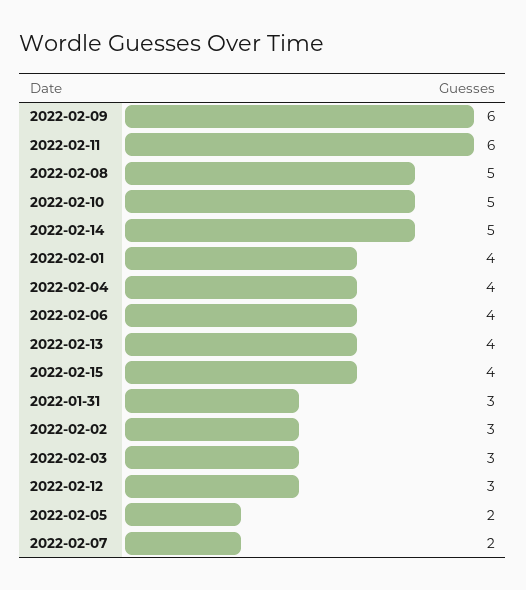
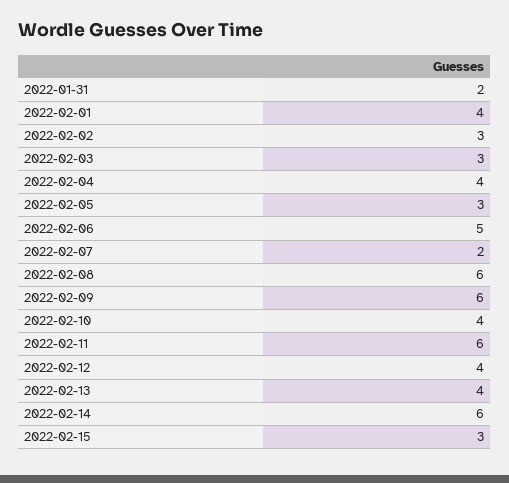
2022-02-08: 5 -> 6
2022-02-10: 5 -> 4
2022-02-14: 5 -> 6
2022-02-06: 4 -> 5
2022-02-15: 4 -> 3
2022-01-31: 3 -> 2
2022-02-12: 3 -> 4
2022-02-05: 2 -> 3

